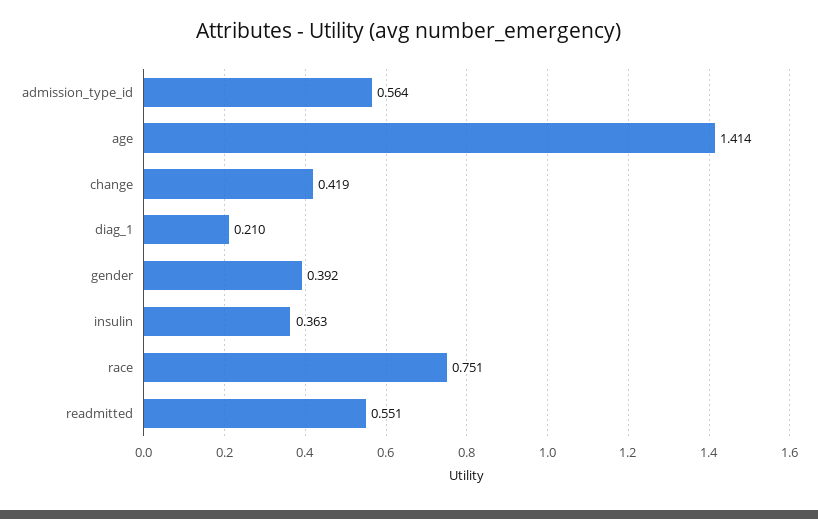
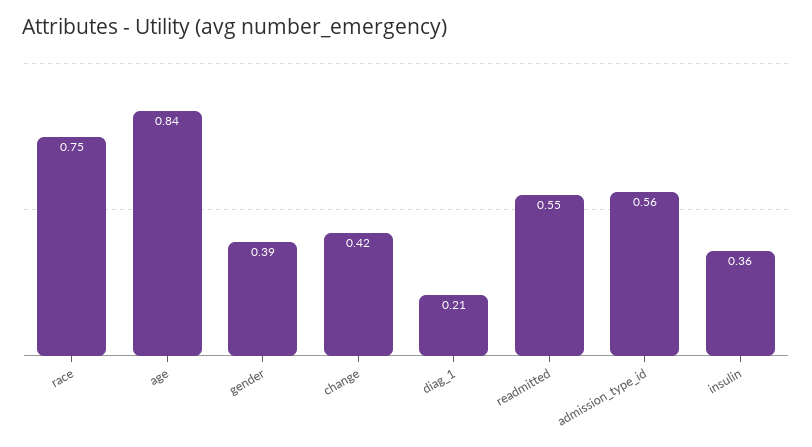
age: 1.414 -> 0.84

